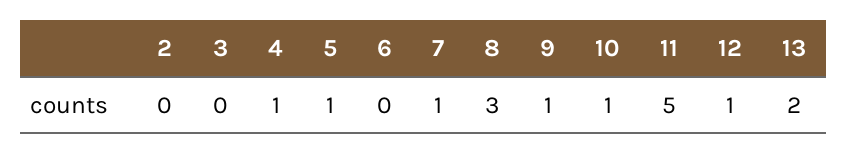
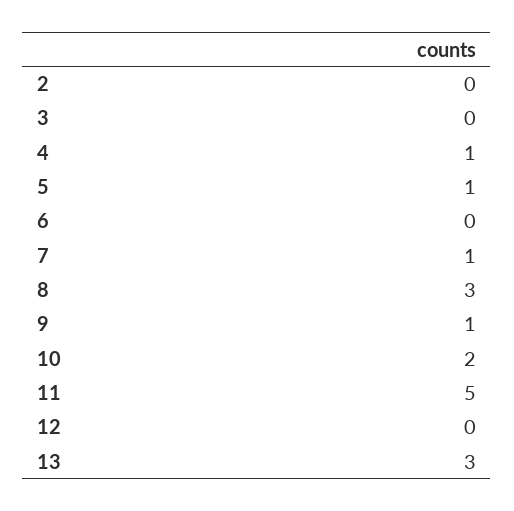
10: 1 -> 2
12: 1 -> 0
13: 2 -> 3

